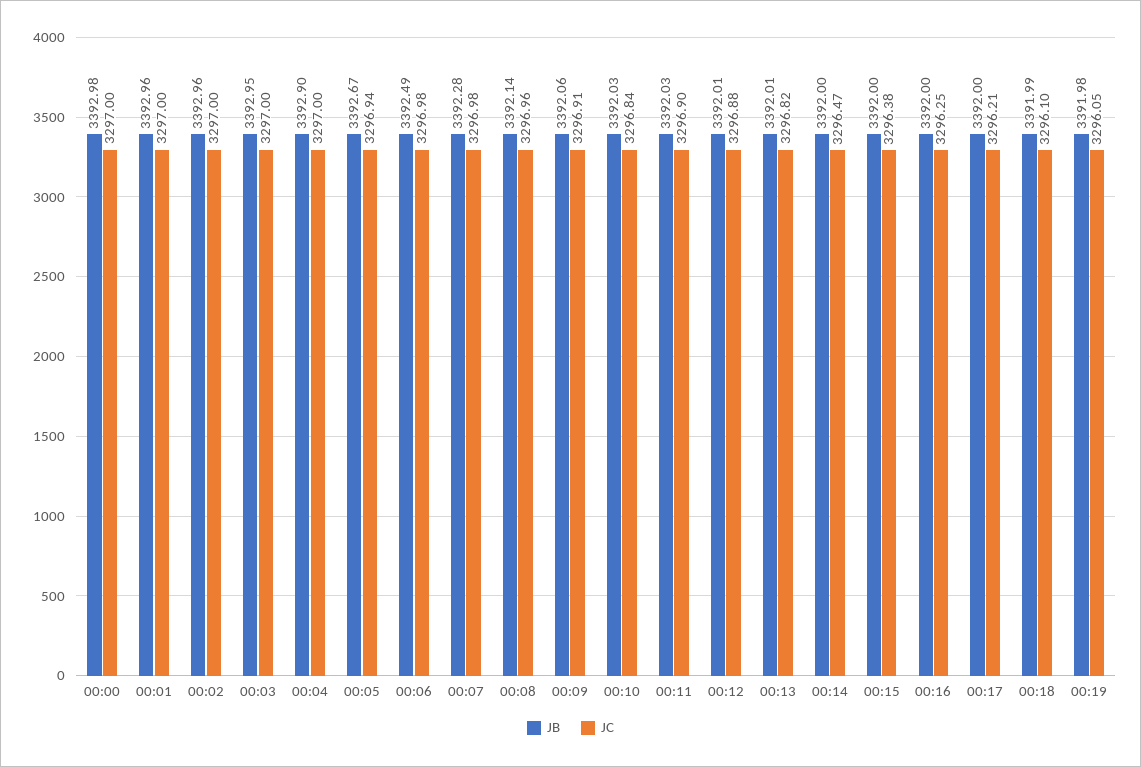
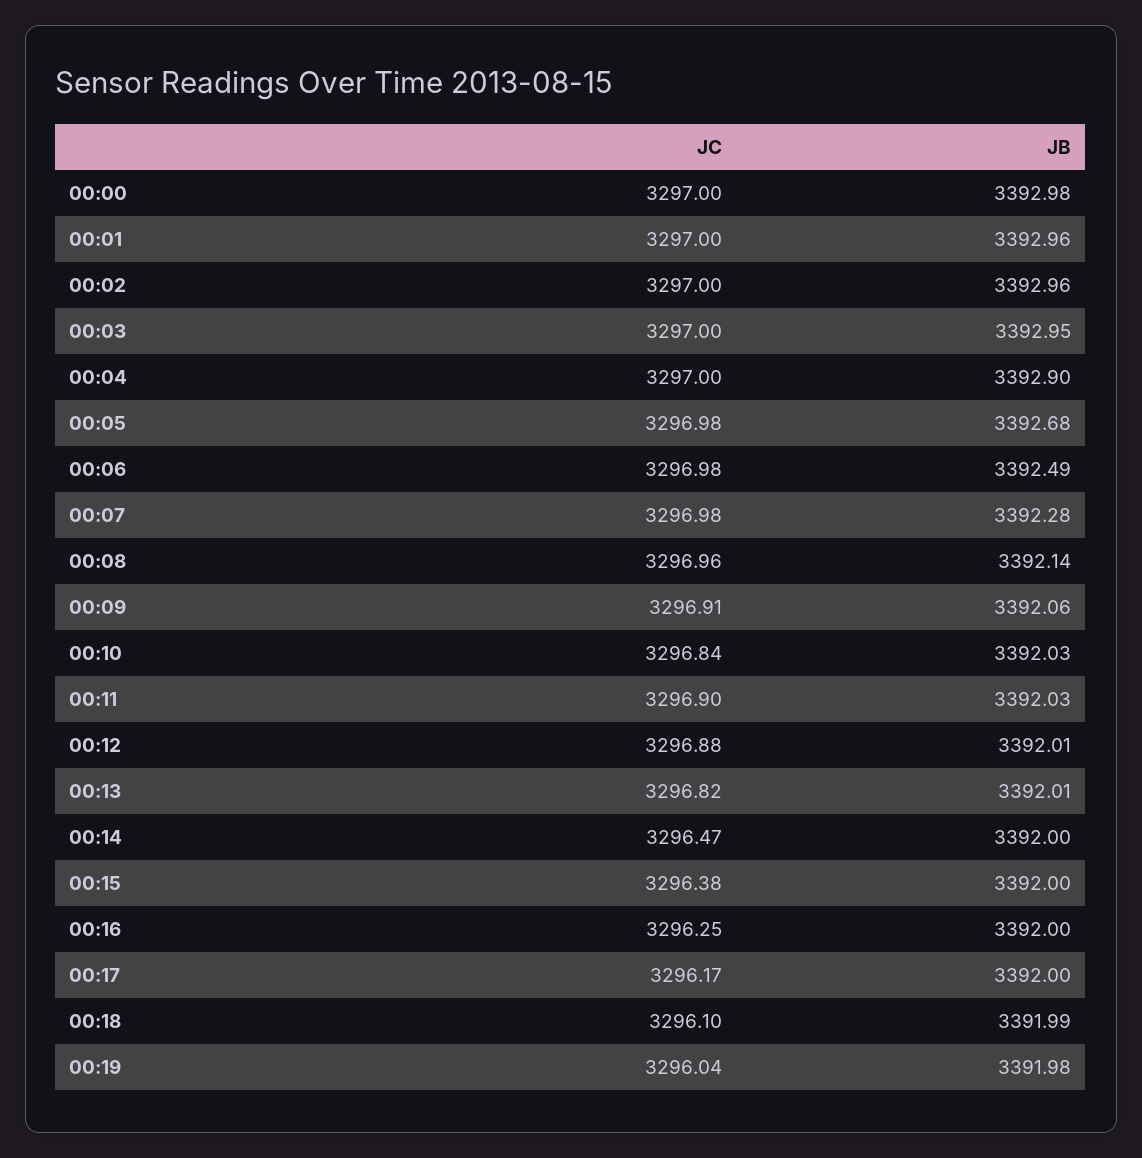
JB, 00:05: 3392.67 -> 3392.68
JC, 00:05: 3296.94 -> 3296.98
JC, 00:17: 3296.21 -> 3296.17
JC, 00:19: 3296.05 -> 3296.04

